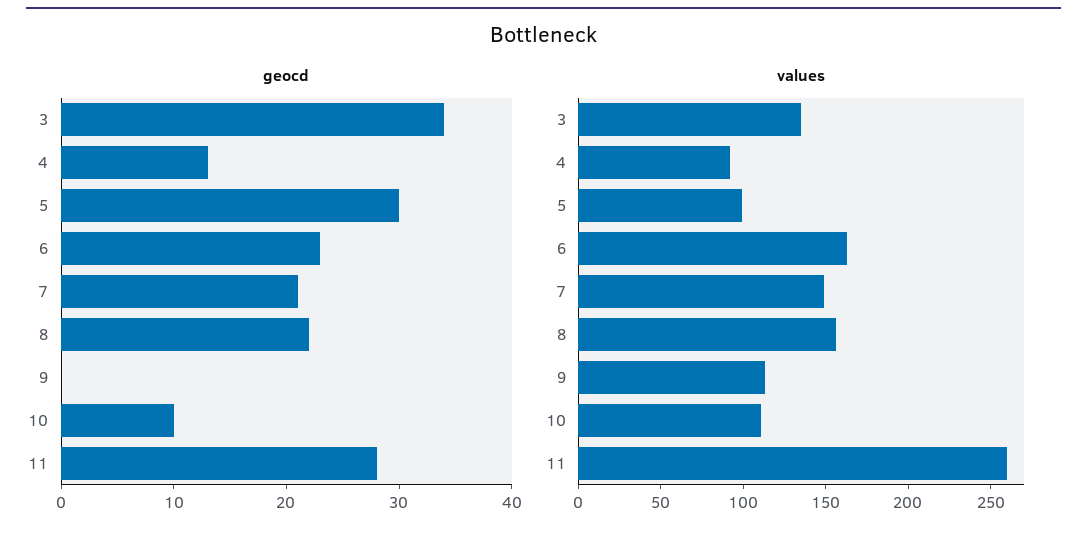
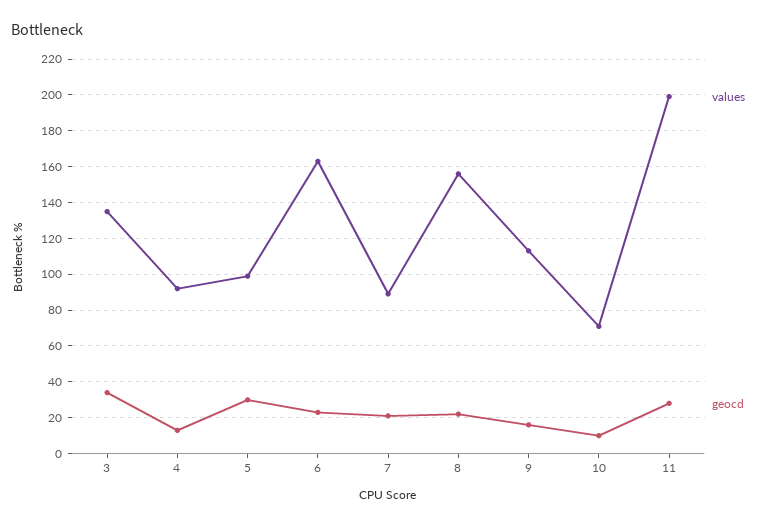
geocd, 9: 0 -> 15
values, 7: 150 -> 90
values, 10: 110 -> 70
values, 11: 260 -> 200

